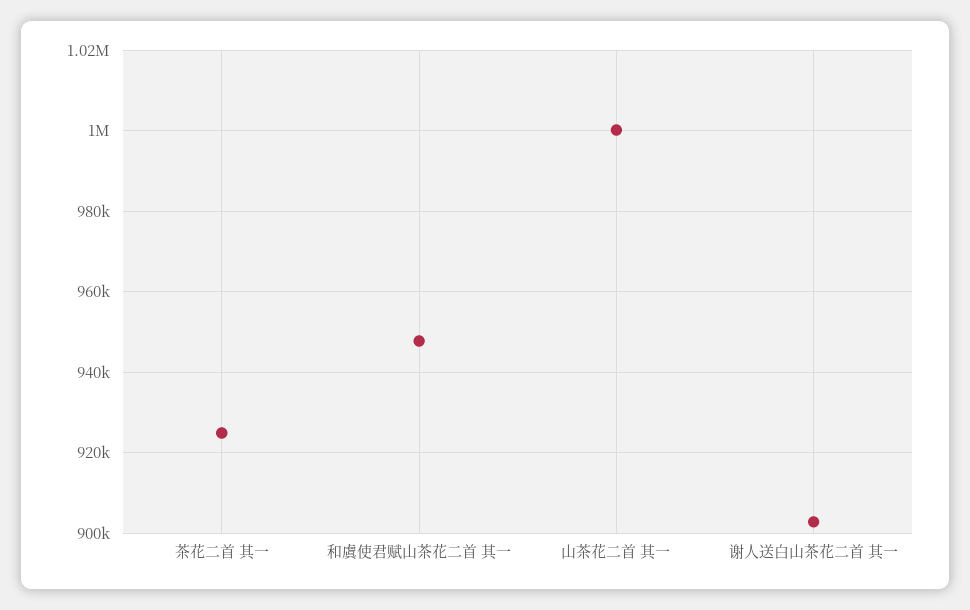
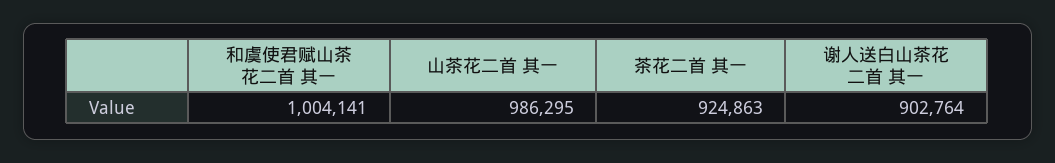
和虞使君赋山茶花二首 其一: 948000 -> 1004141
山茶花二首 其一: 1000000 -> 986295

